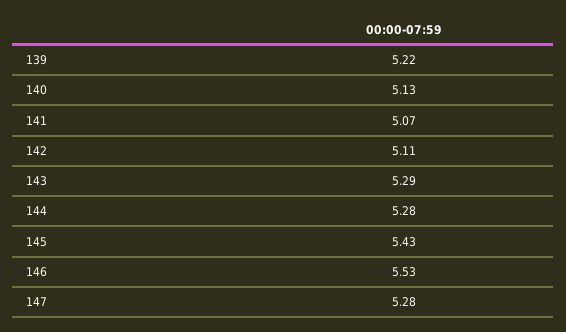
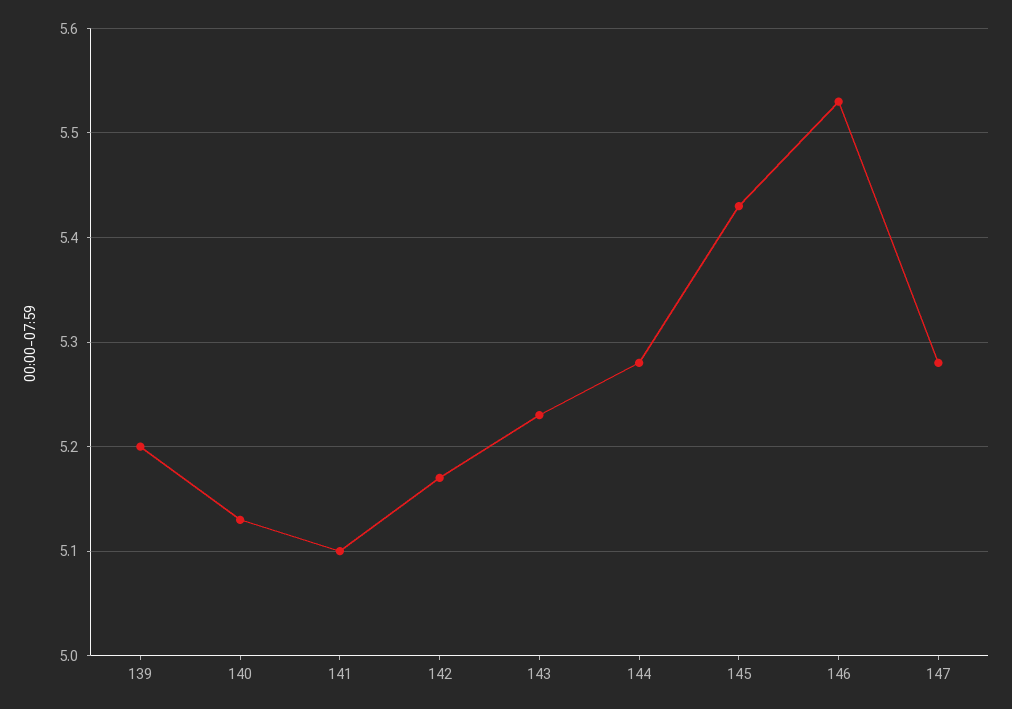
139: 5.22 -> 5.2
141: 5.07 -> 5.1
142: 5.11 -> 5.17
143: 5.29 -> 5.23

